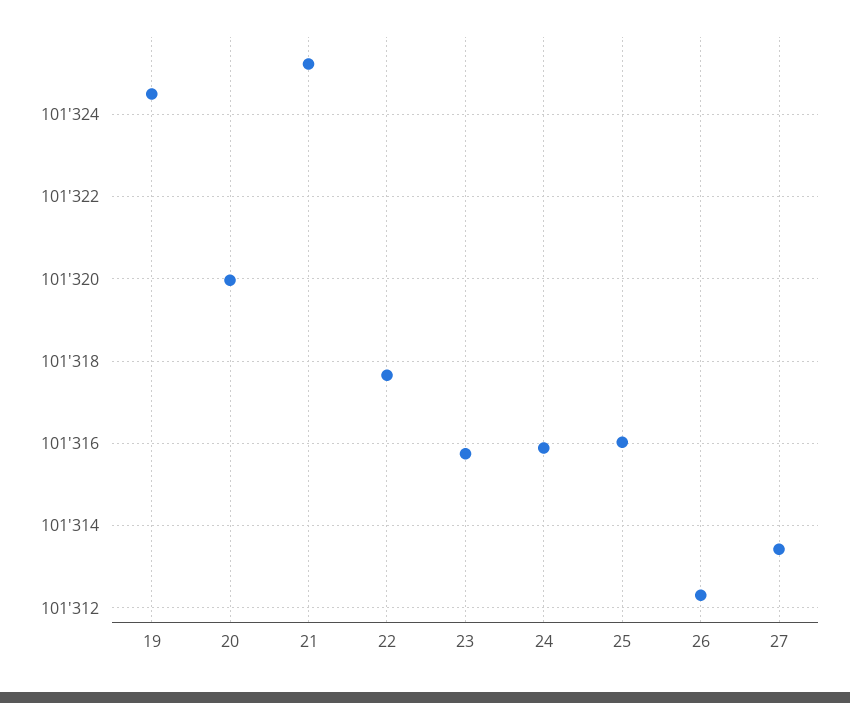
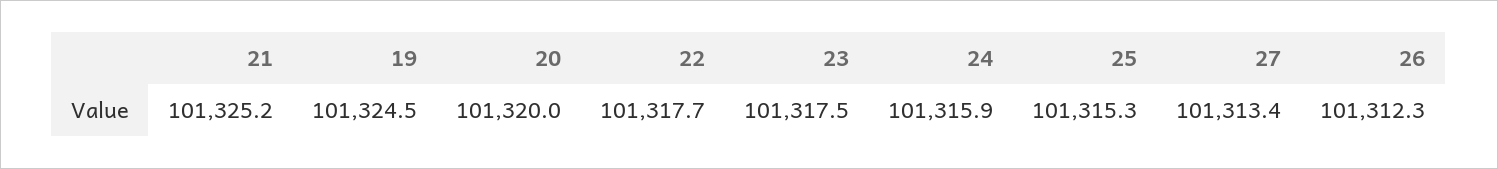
23: 101315.8 -> 101317.5
25: 101316 -> 101315.3

